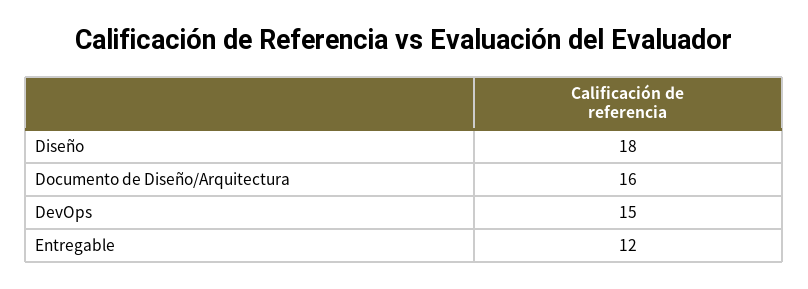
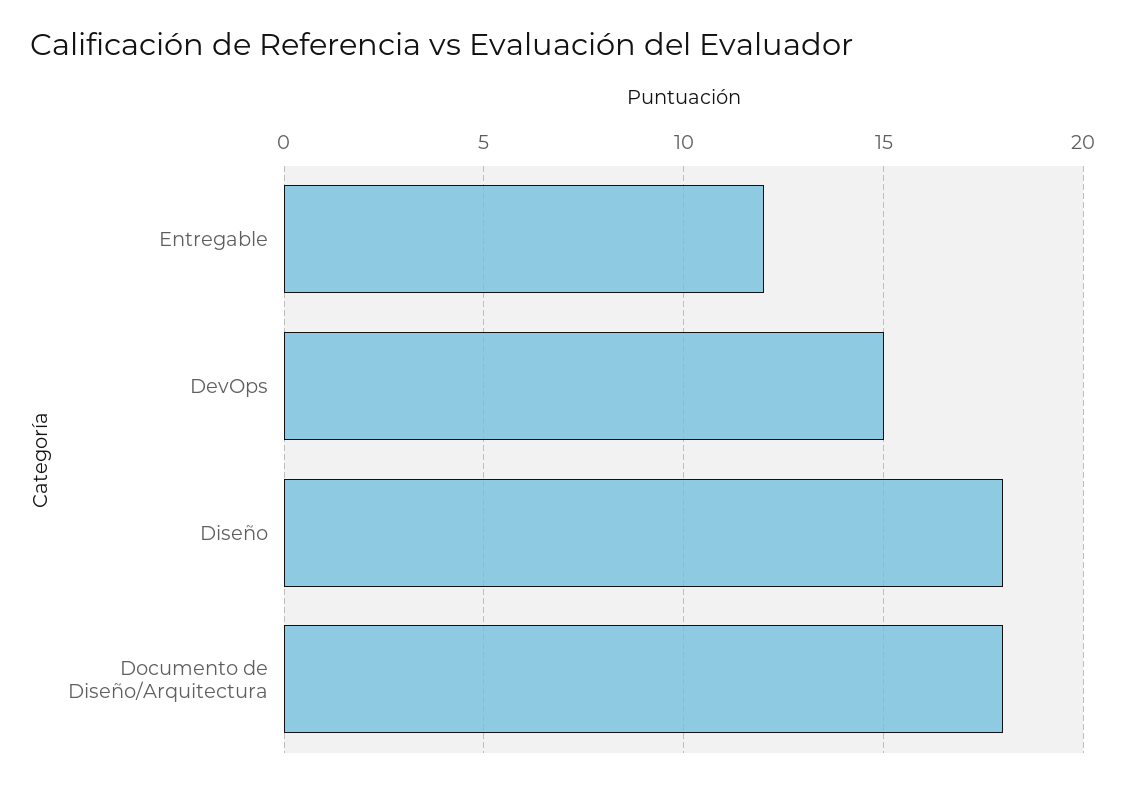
Documento de Diseño/Arquitectura: 16 -> 18

